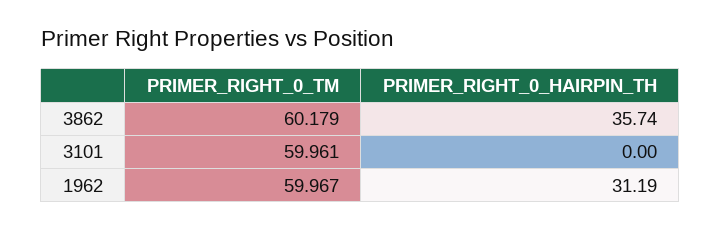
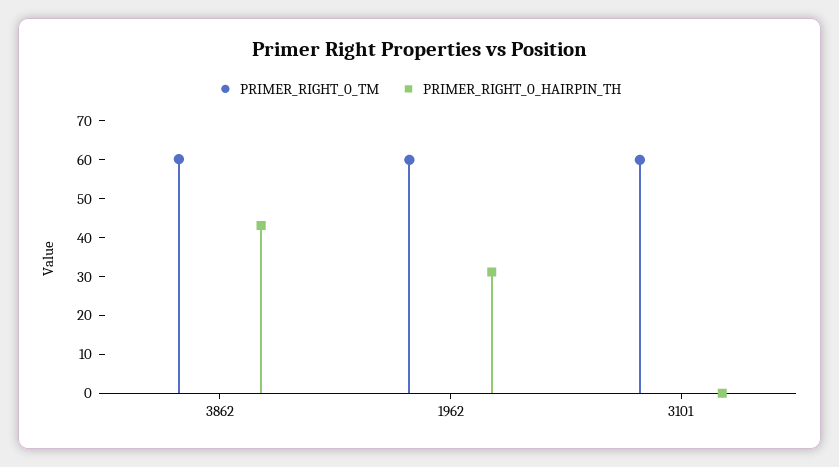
PRIMER_RIGHT_0_HAIRPIN_TH, 3862: 35.74 -> 42.5

